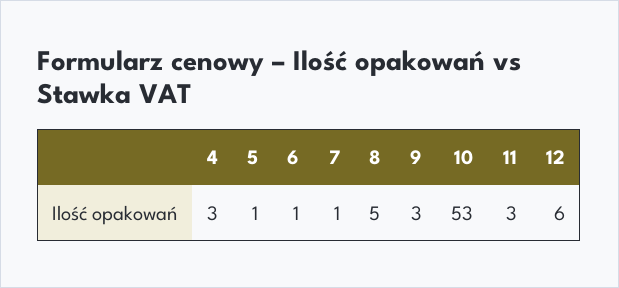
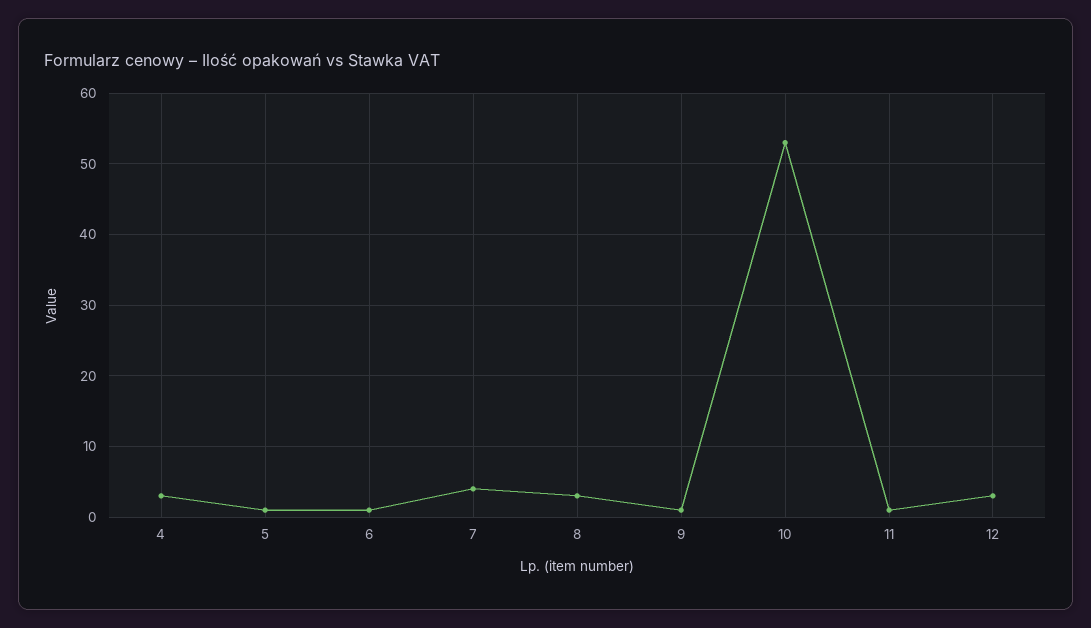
7: 1 -> 4
8: 5 -> 3
9: 3 -> 1
11: 3 -> 1
12: 6 -> 3

